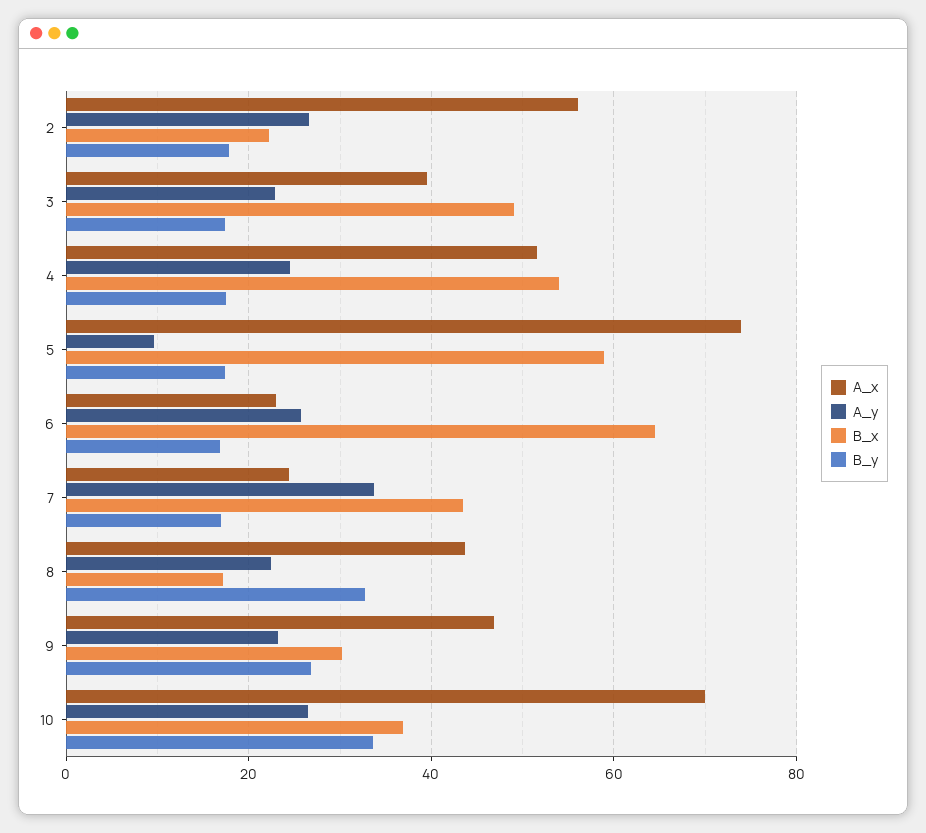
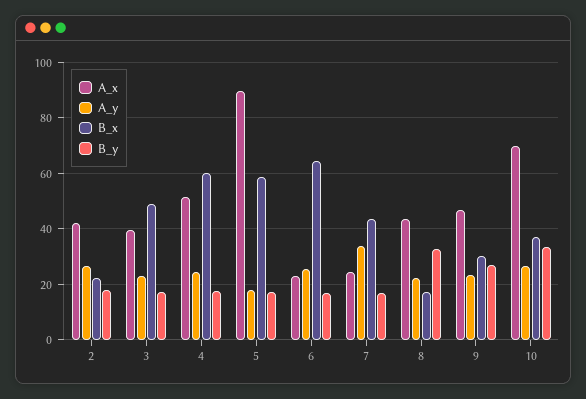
A_x, 2: 56 -> 42.5
B_x, 4: 54 -> 60
A_x, 5: 74 -> 90
A_y, 5: 10 -> 17.5

